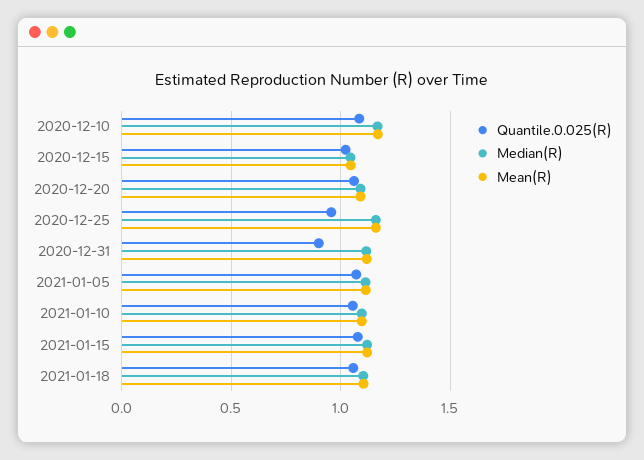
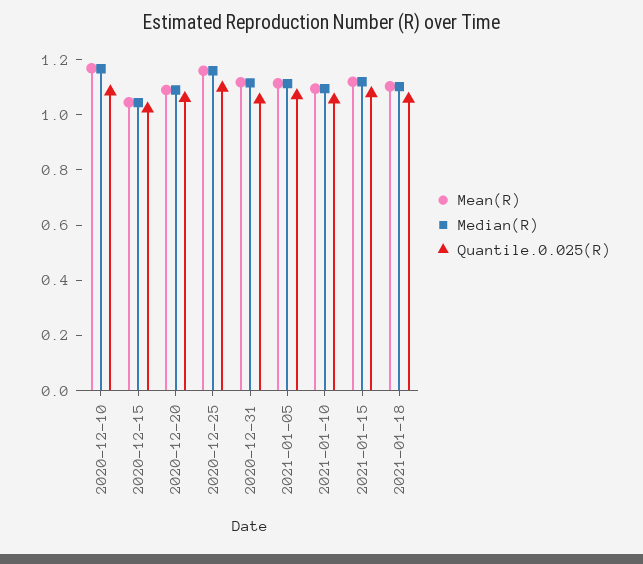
Quantile.0.025(R), 2020-12-25: 0.95 -> 1.1
Quantile.0.025(R), 2020-12-31: 0.9 -> 1.05

